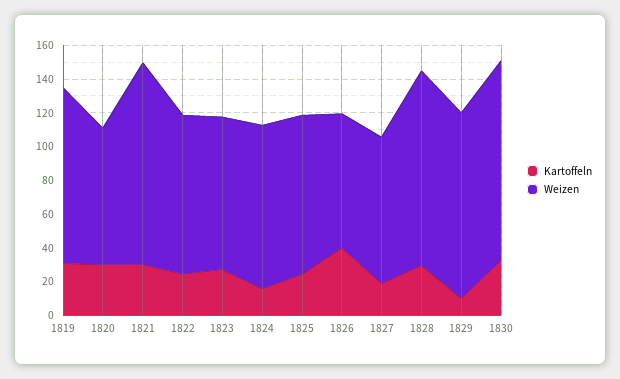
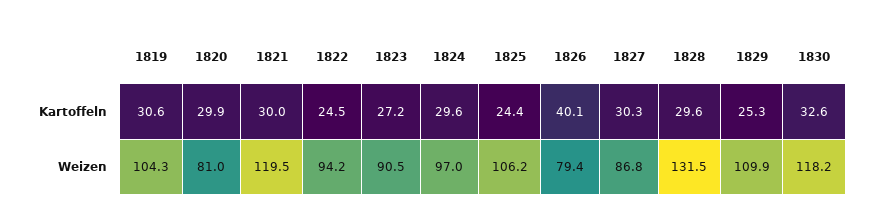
Kartoffeln, 1824: 15 -> 29.6
Weizen, 1825: 95 -> 106.2
Kartoffeln, 1827: 20 -> 30.3
Weizen, 1828: 115 -> 131.5
Kartoffeln, 1829: 10 -> 25.3

